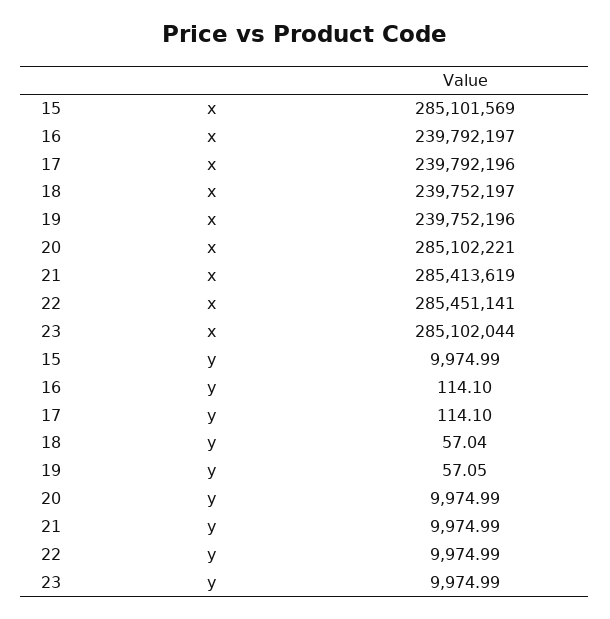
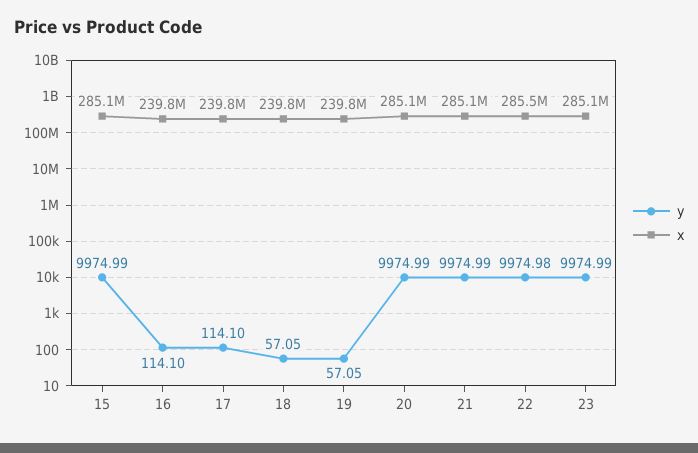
x, 21: 285413619 -> 285100000
y, 18: 57.04 -> 57.05
y, 22: 9974.99 -> 9974.98

